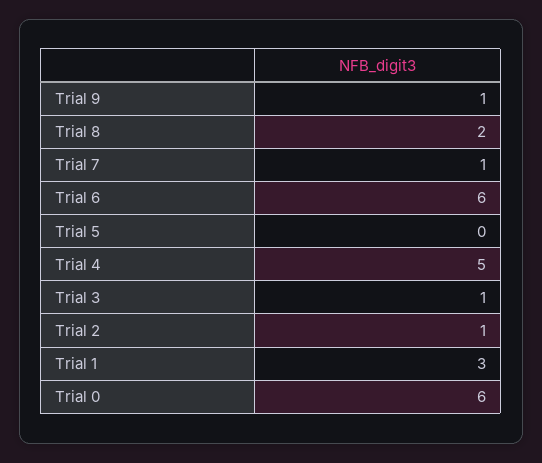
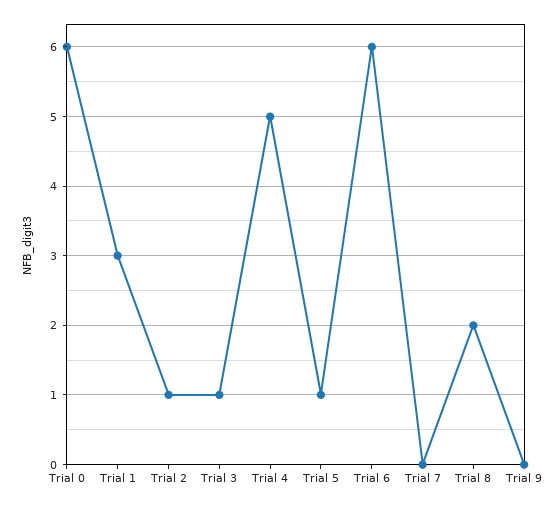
Trial 9: 1 -> 0
Trial 7: 1 -> 0
Trial 5: 0 -> 1

